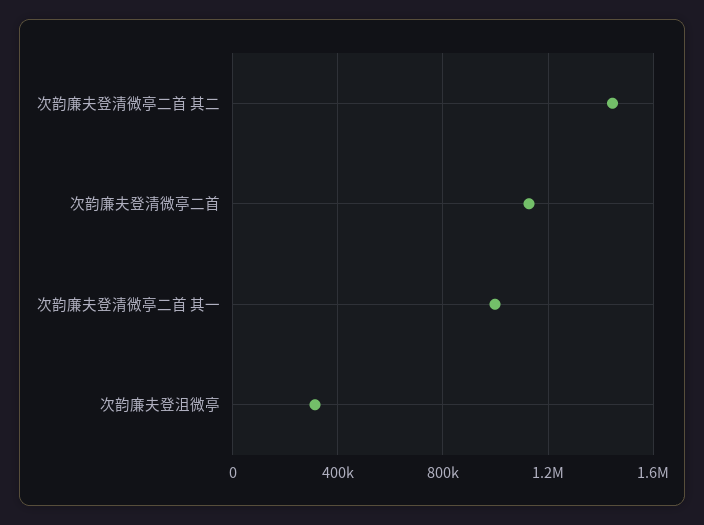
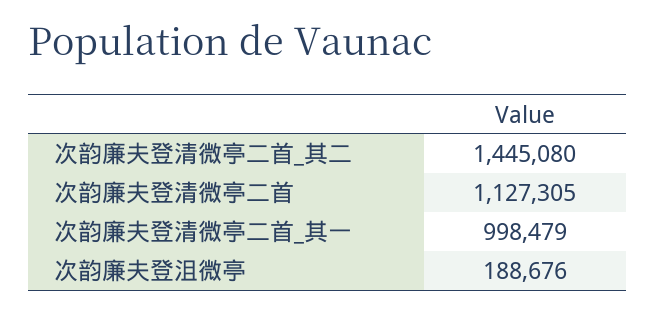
次韵廉夫登沮微亭: 300000 -> 188676

